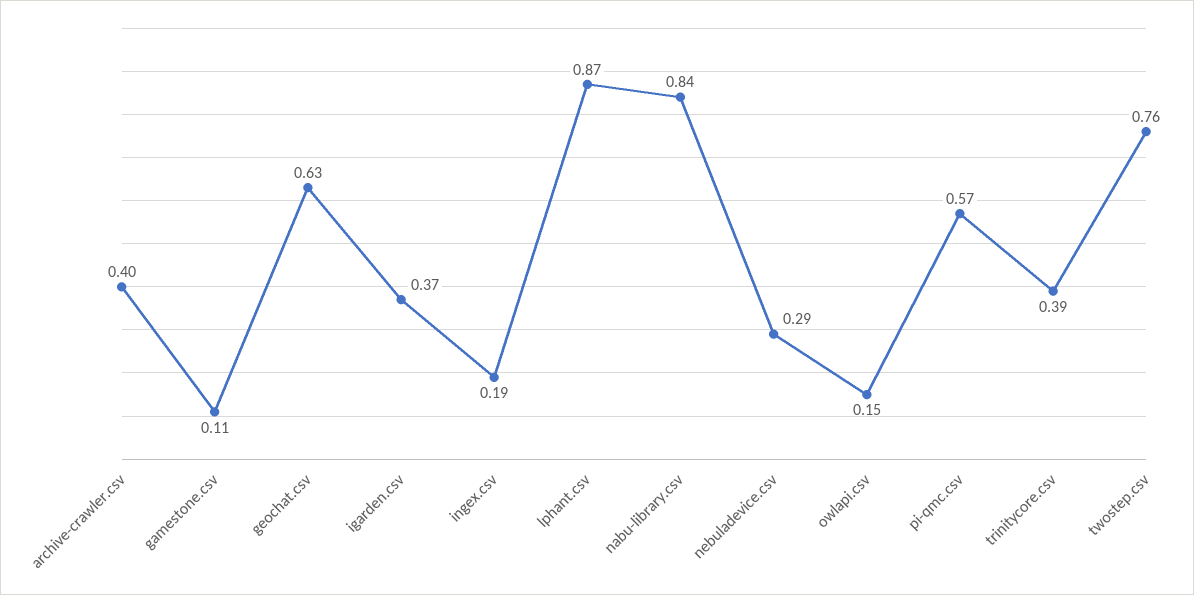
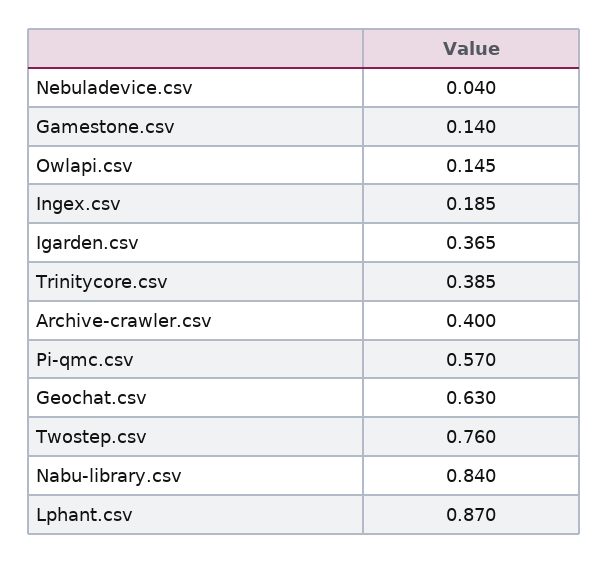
gamestone.csv: 0.11 -> 0.14
nebuladevice.csv: 0.29 -> 0.04

